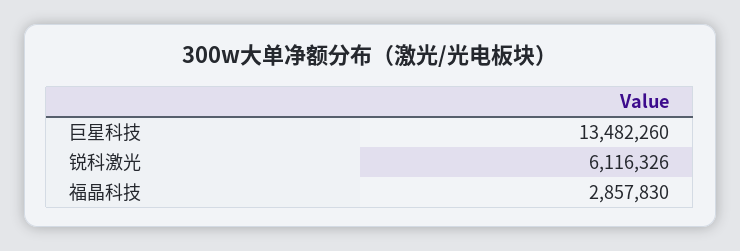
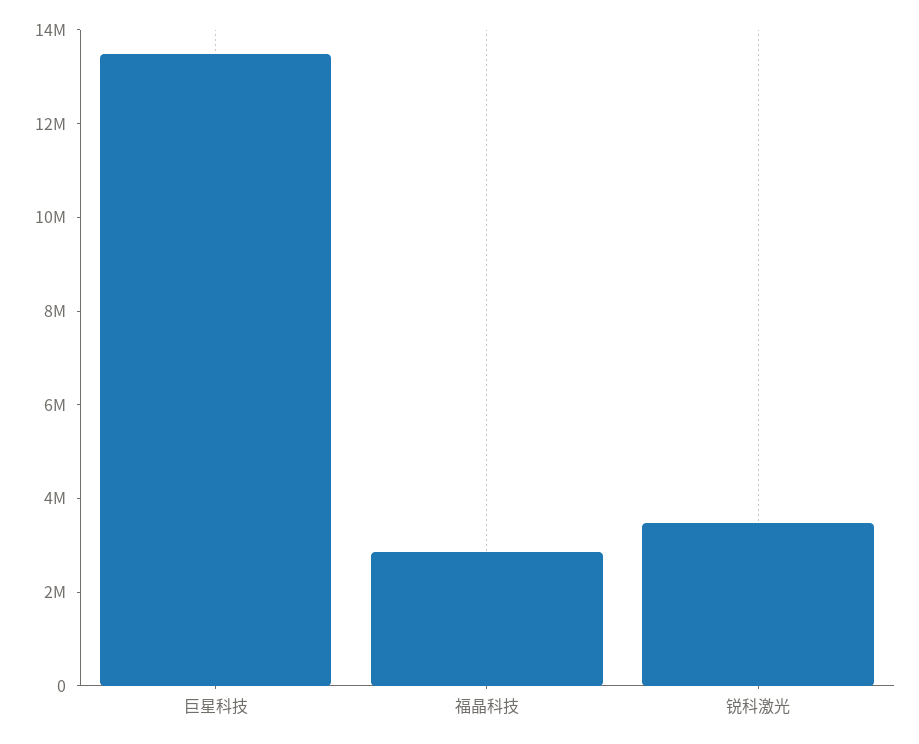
锐科激光: 6116326 -> 3500000

